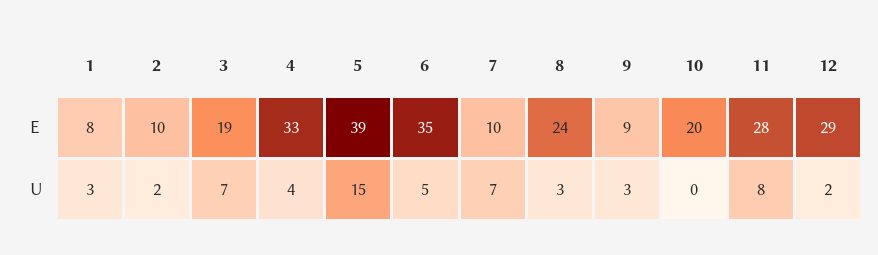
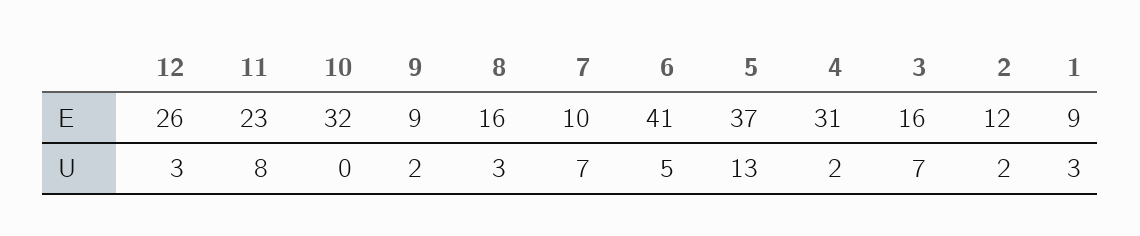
1, E: 8 -> 9
2, E: 10 -> 12
3, E: 19 -> 16
4, E: 33 -> 31
5, E: 39 -> 37
6, E: 35 -> 41
8, E: 24 -> 16
10, E: 20 -> 32
11, E: 28 -> 23
12, E: 29 -> 26
4, U: 4 -> 2
5, U: 15 -> 13
9, U: 3 -> 2
12, U: 2 -> 3

